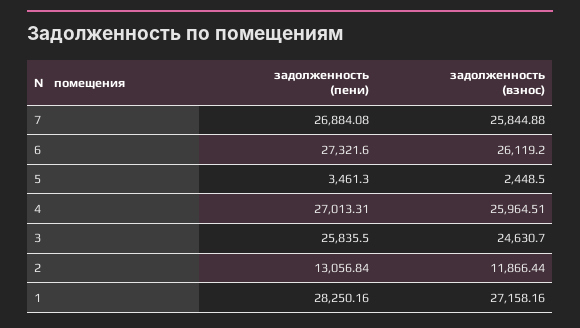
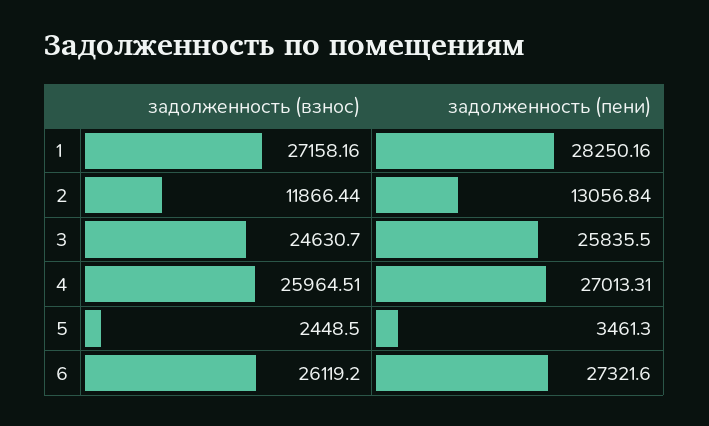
задолженность (пени), 7: 26884.08 -> none
задолженность (взнос), 7: 25844.88 -> none

